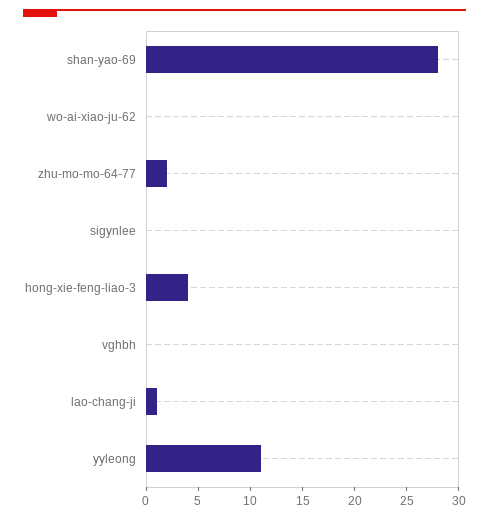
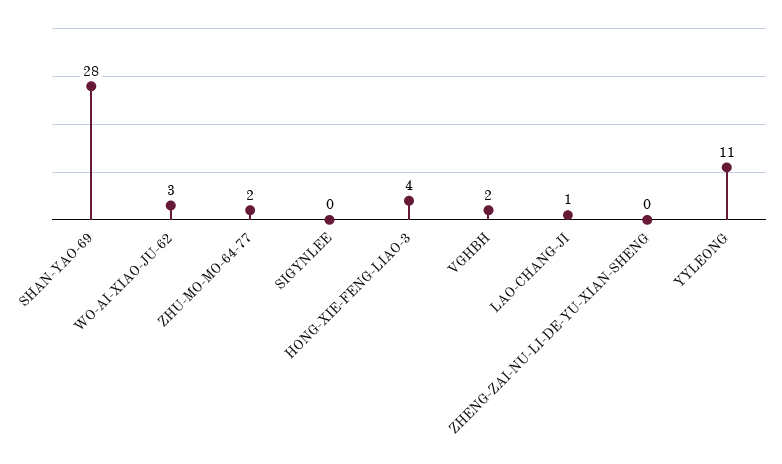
wo-ai-xiao-ju-62: 0 -> 3
vghbh: 0 -> 2
ZHENG-ZAI-NU-LI-DE-YU-XIAN-SHENG: none -> 0

